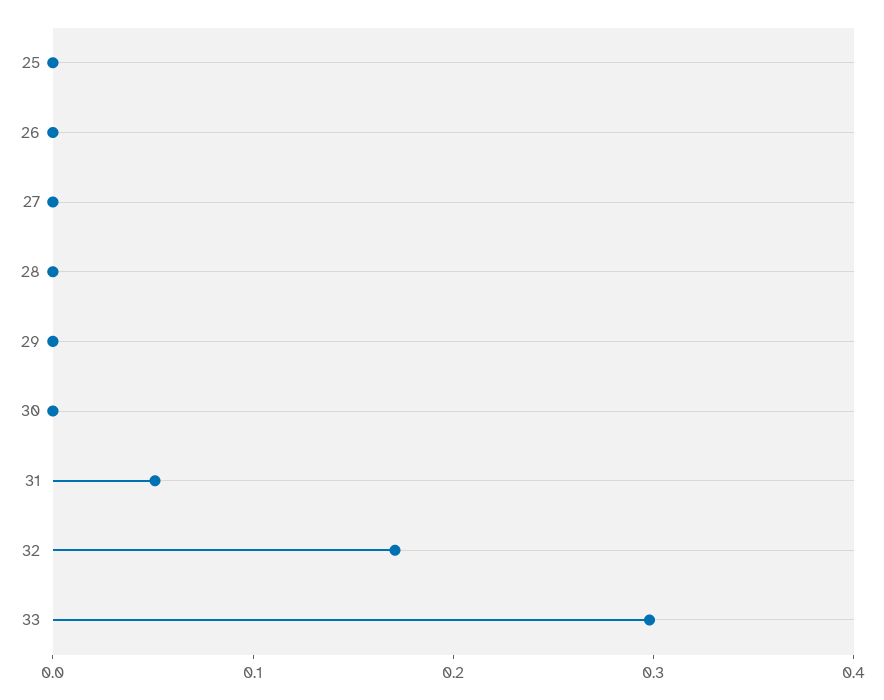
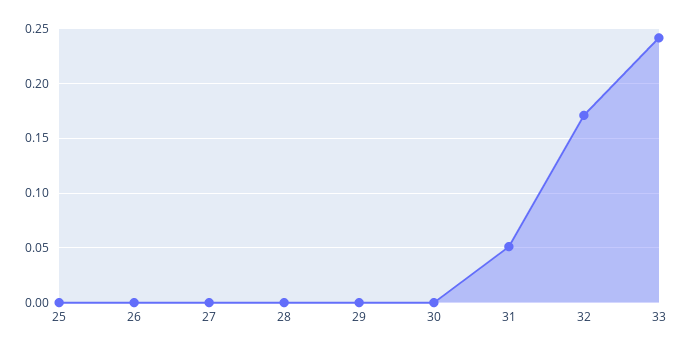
33: 0.3 -> 0.24

